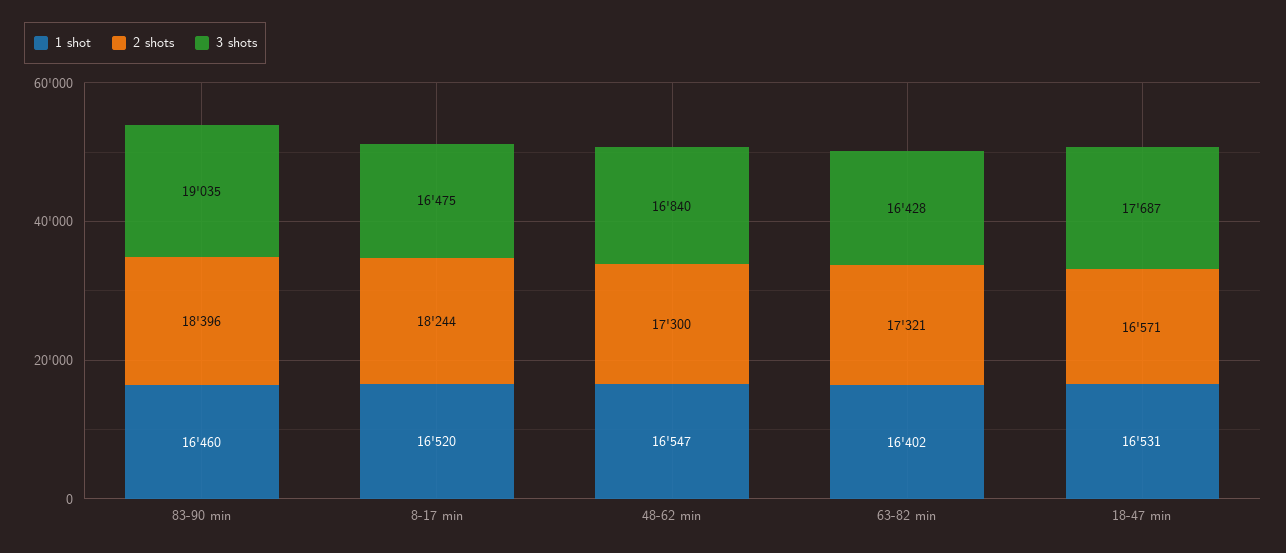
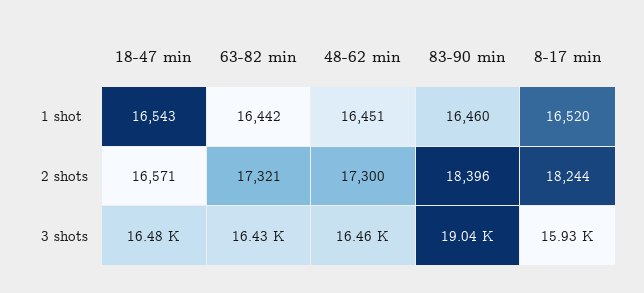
3 shots, 8-17 min: 16475 -> 15930
1 shot, 48-62 min: 16547 -> 16451
3 shots, 48-62 min: 16840 -> 16460
1 shot, 63-82 min: 16402 -> 16442
1 shot, 18-47 min: 16531 -> 16543
3 shots, 18-47 min: 17687 -> 16480

